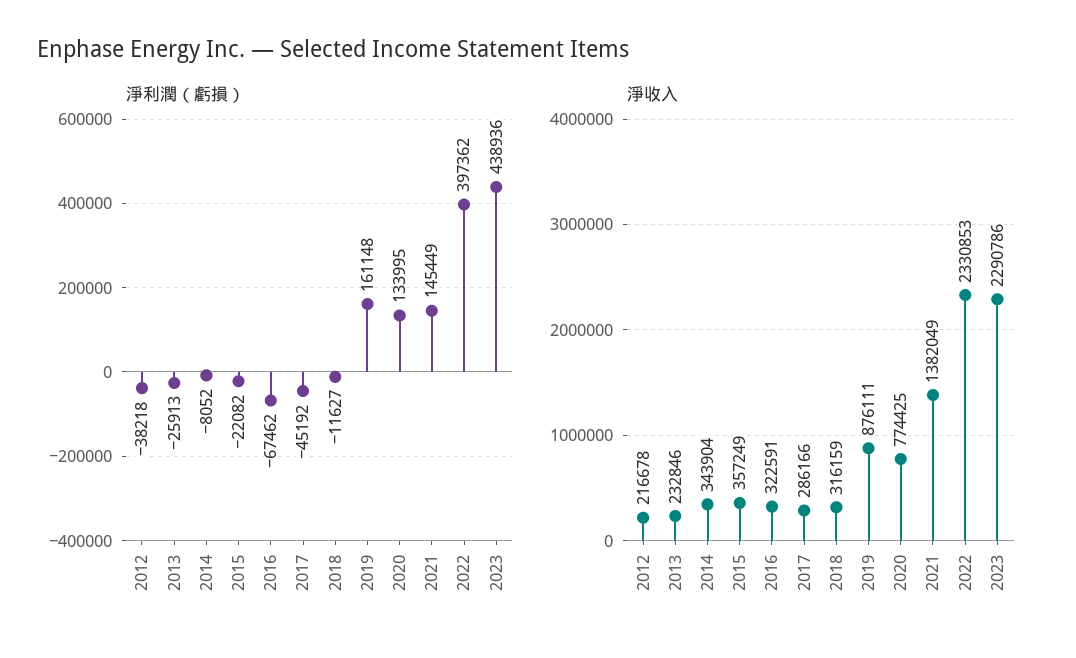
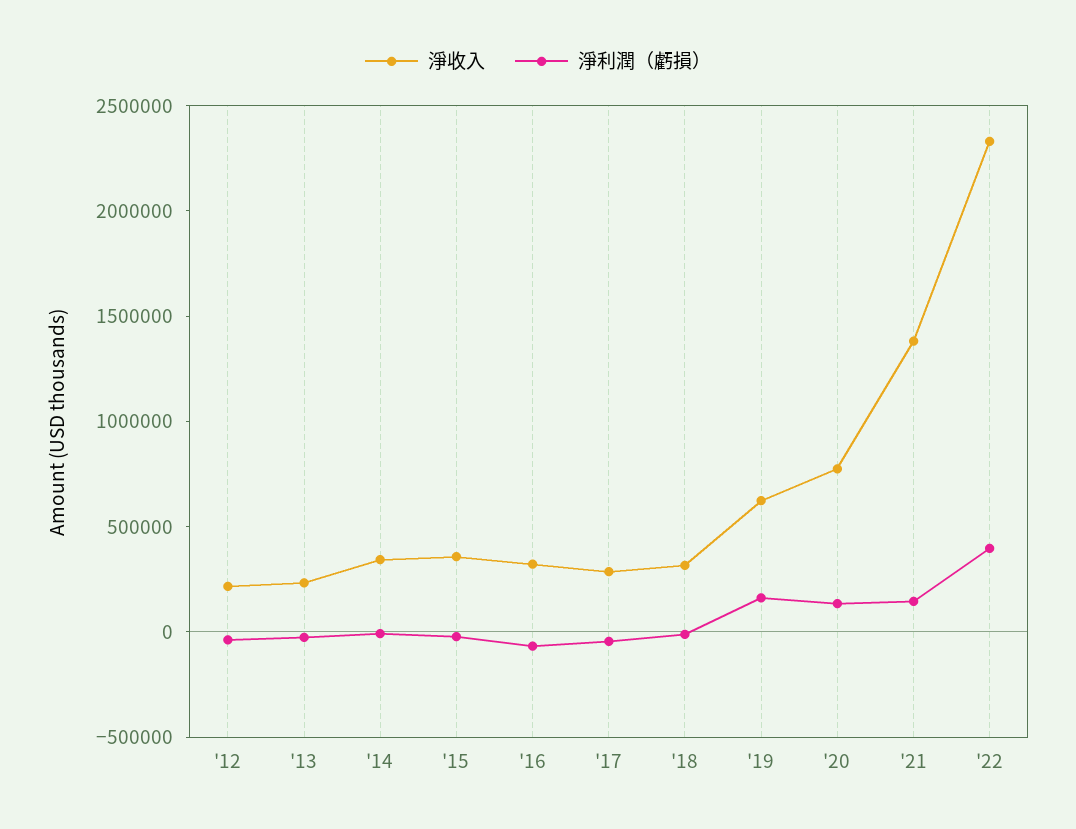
淨利潤（虧損）, 2023: 438936 -> none
淨收入, 2019: 876111 -> 600000
淨收入, 2023: 2290786 -> none

